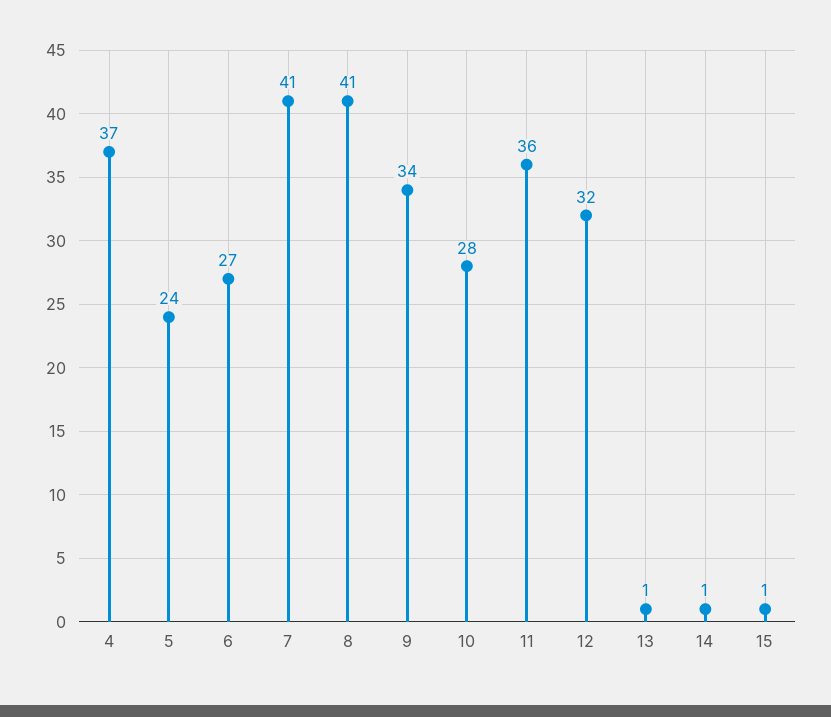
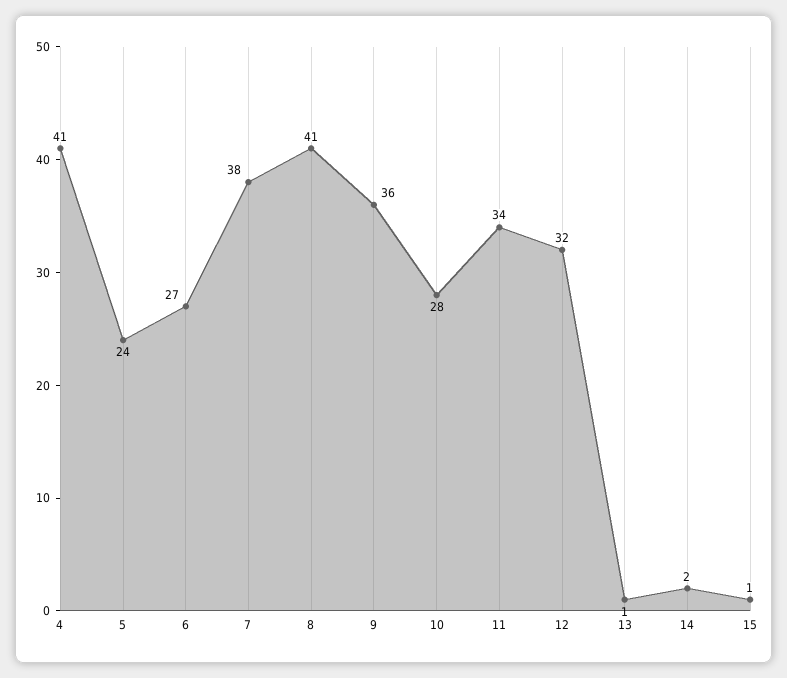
4: 37 -> 41
7: 41 -> 38
9: 34 -> 36
11: 36 -> 34
14: 1 -> 2

